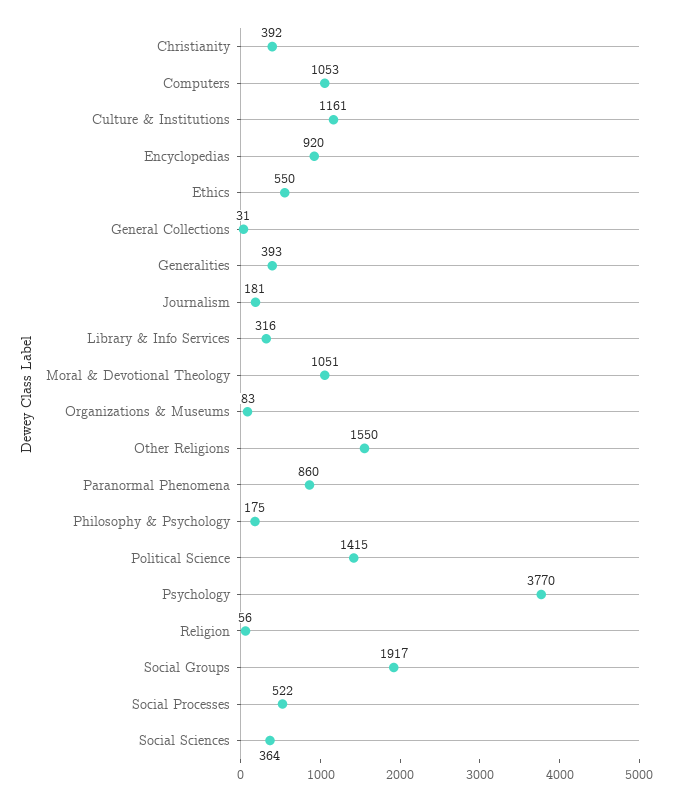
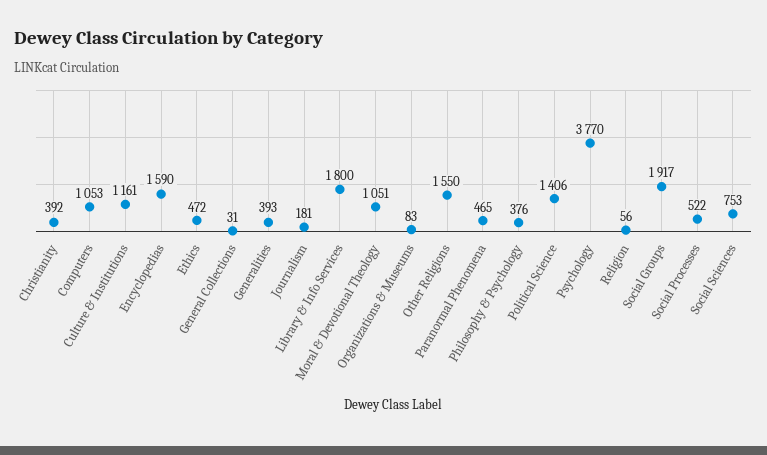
Encyclopedias: 920 -> 1590
Ethics: 550 -> 472
Library & Info Services: 316 -> 1800
Paranormal Phenomena: 860 -> 465
Philosophy & Psychology: 175 -> 376
Political Science: 1415 -> 1406
Social Sciences: 364 -> 753

